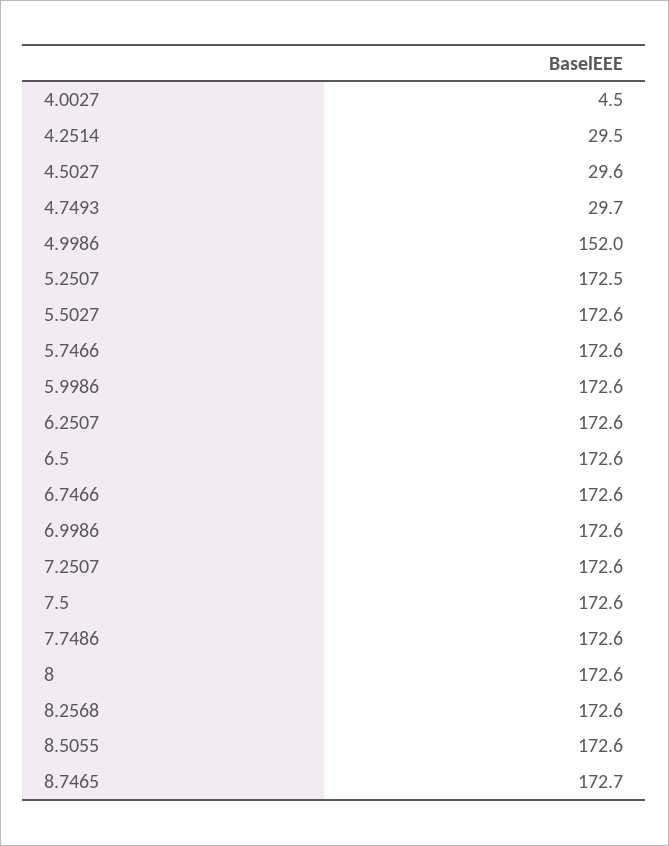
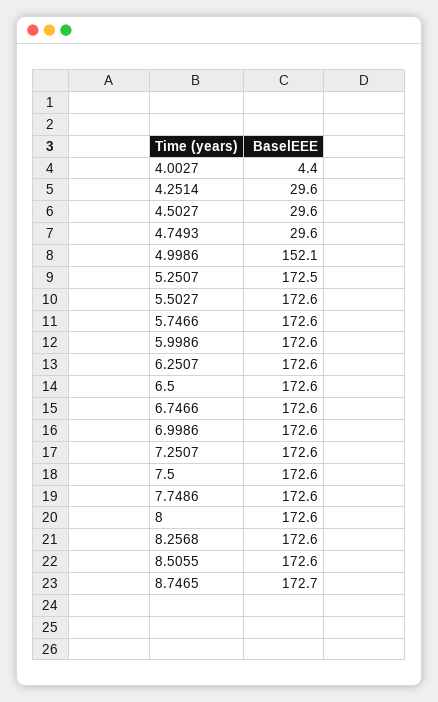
4.0027: 4.5 -> 4.4
4.2514: 29.5 -> 29.6
4.7493: 29.7 -> 29.6
4.9986: 152 -> 152.1

